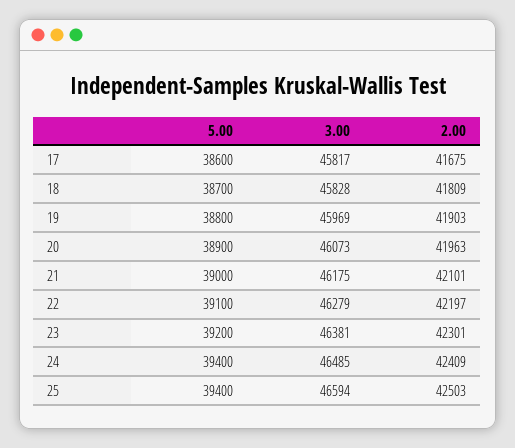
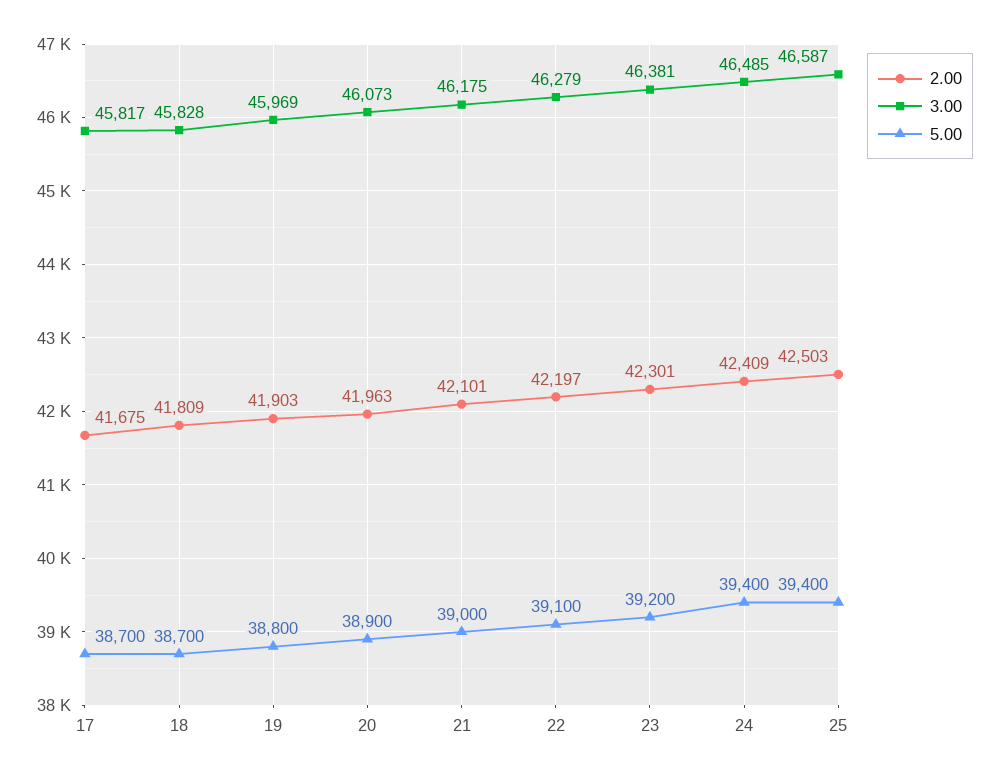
5.00, 17: 38600 -> 38700
3.00, 25: 46594 -> 46587

